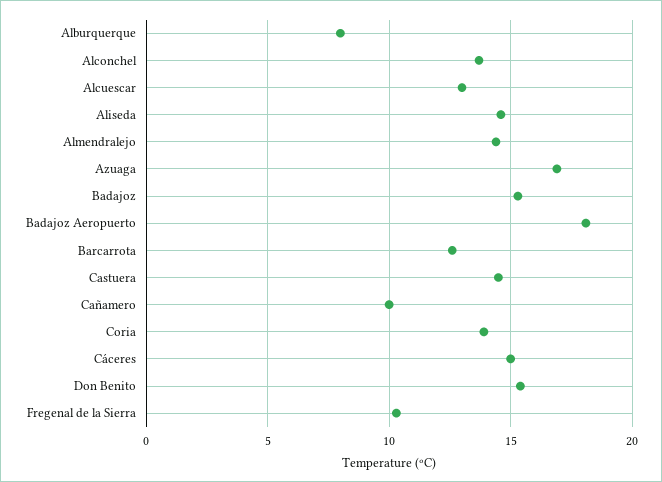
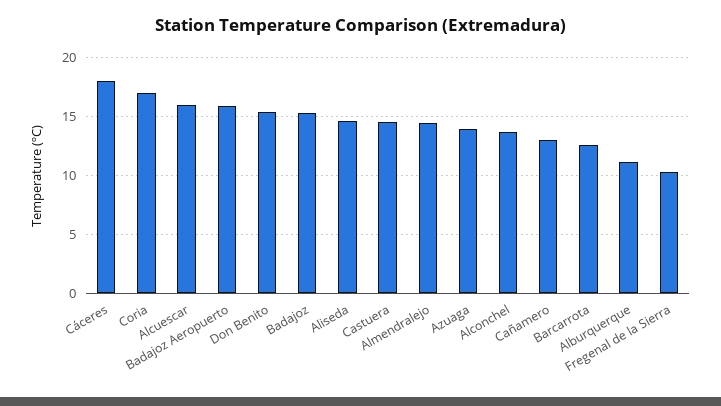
Alburquerque: 8 -> 11
Alcuescar: 13 -> 16
Azuaga: 17 -> 14
Badajoz Aeropuerto: 18 -> 16
Cañamero: 10 -> 13
Coria: 14 -> 17
Cáceres: 15 -> 18

